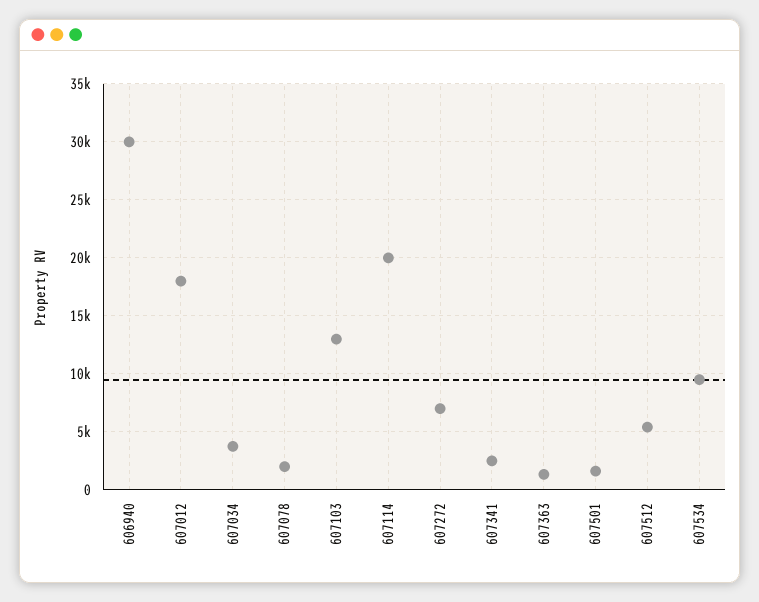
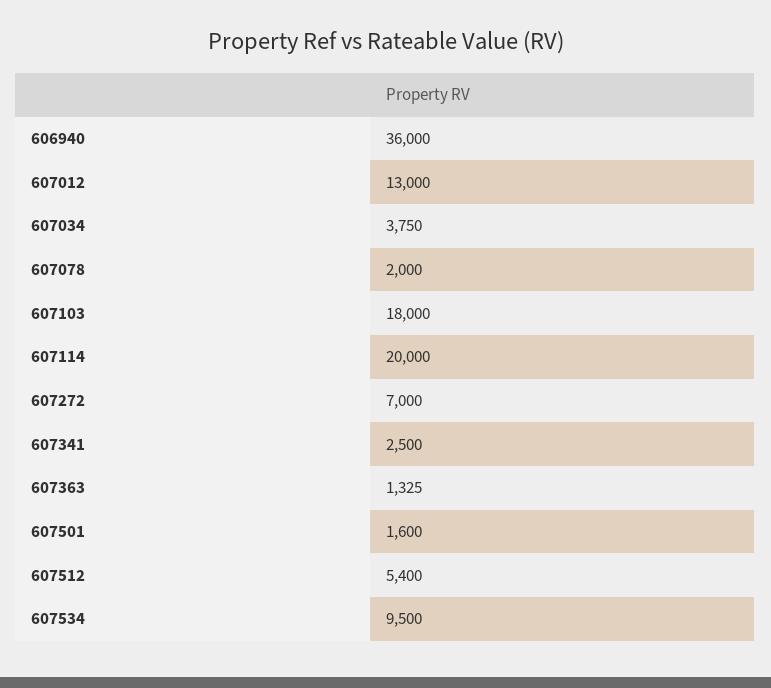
606940: 30000 -> 36000
607012: 18000 -> 13000
607103: 13000 -> 18000

